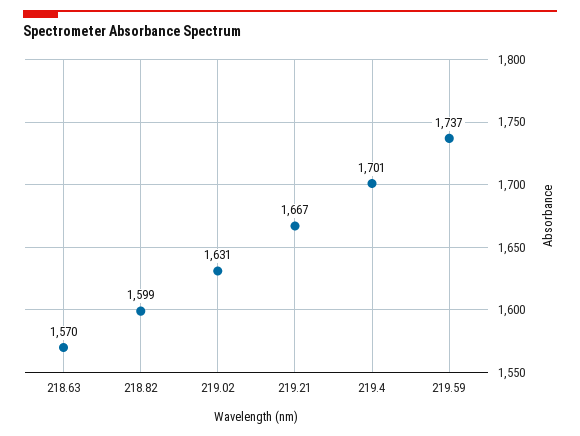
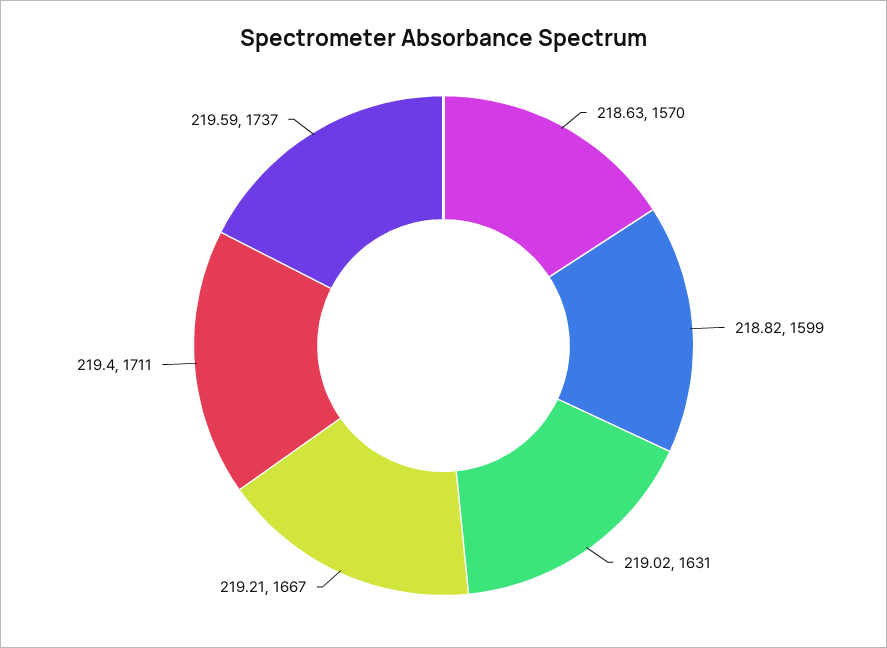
219.4: 1701 -> 1711

